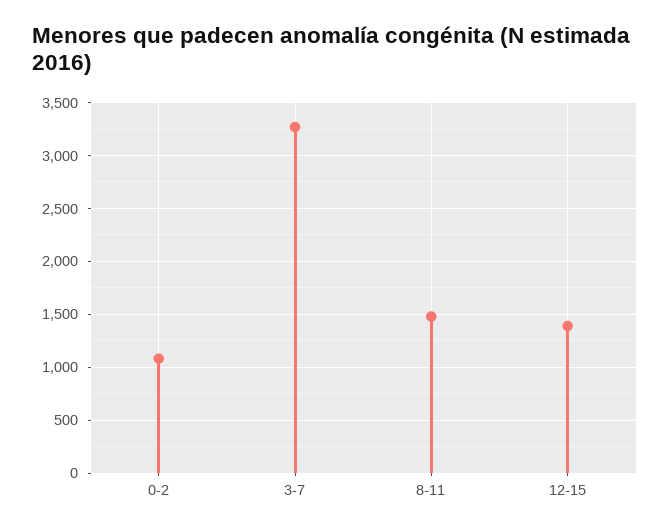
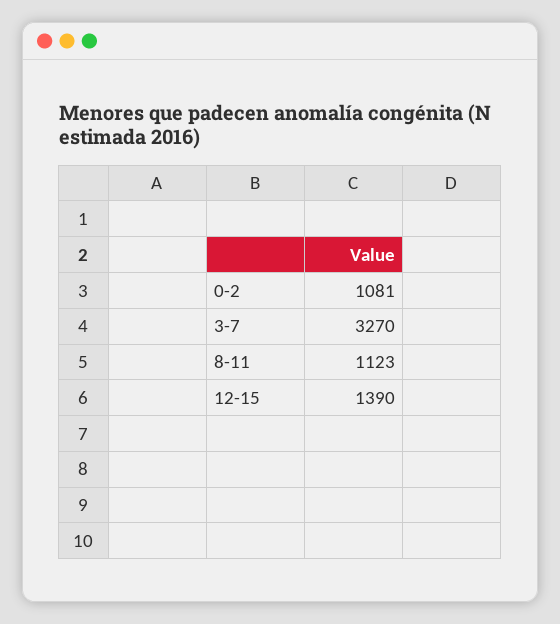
8-11: 1500 -> 1123

